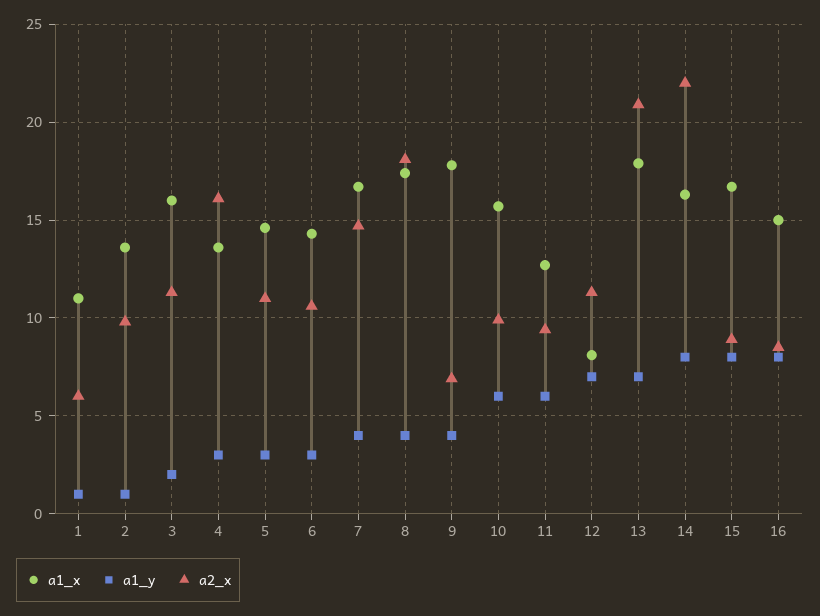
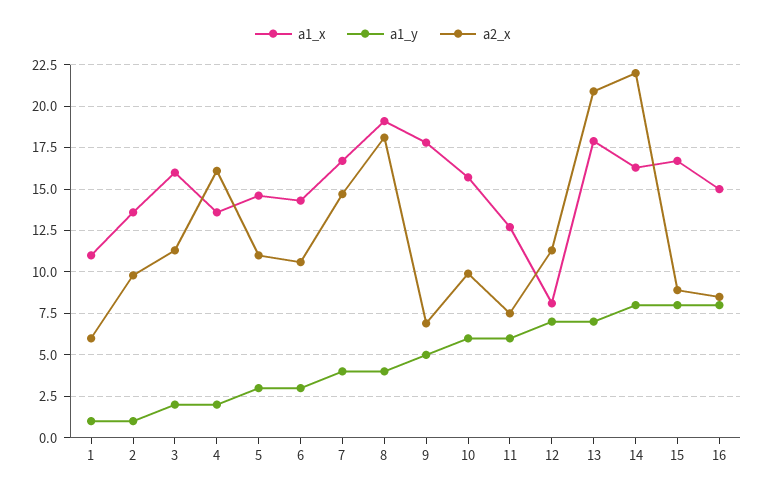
a1_y, 4: 3 -> 2
a1_x, 8: 17.5 -> 19
a1_y, 9: 4 -> 5
a2_x, 11: 9.5 -> 7.5

